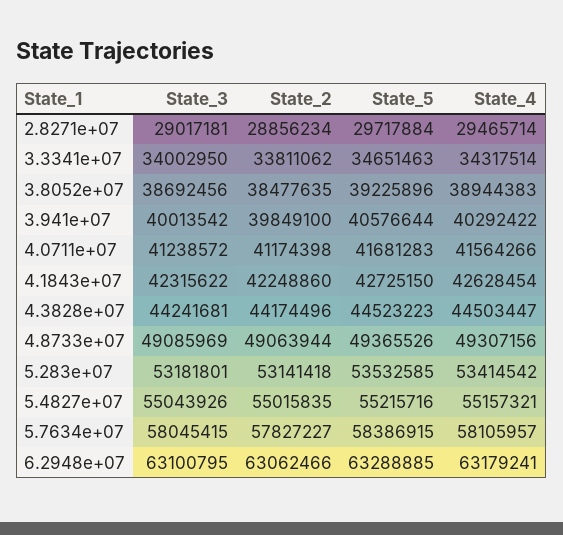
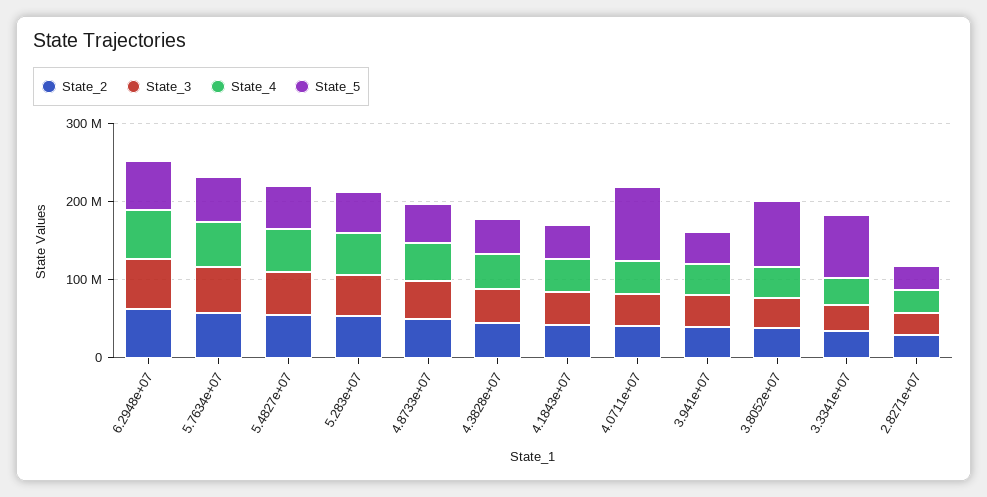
State_5, 3.3341e+07: 34651463 -> 80000000
State_5, 3.8052e+07: 39225896 -> 80000000
State_5, 4.0711e+07: 41681283 -> 100000000

